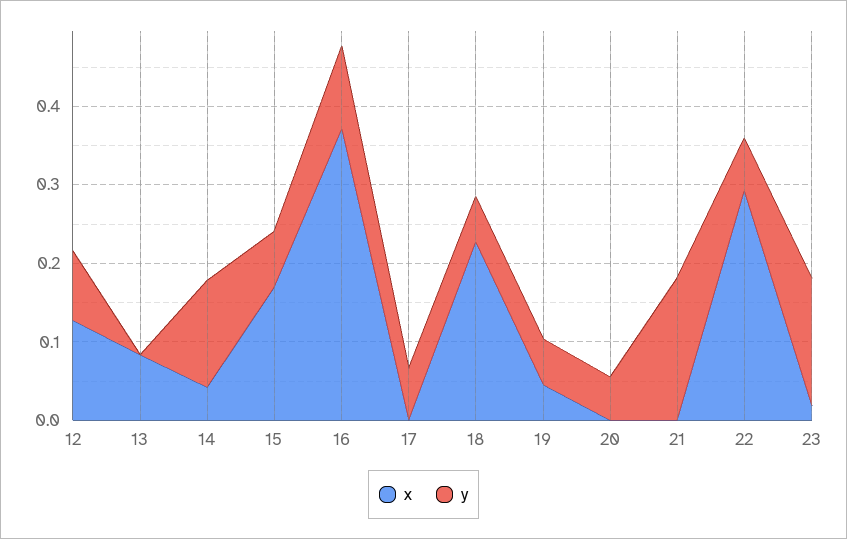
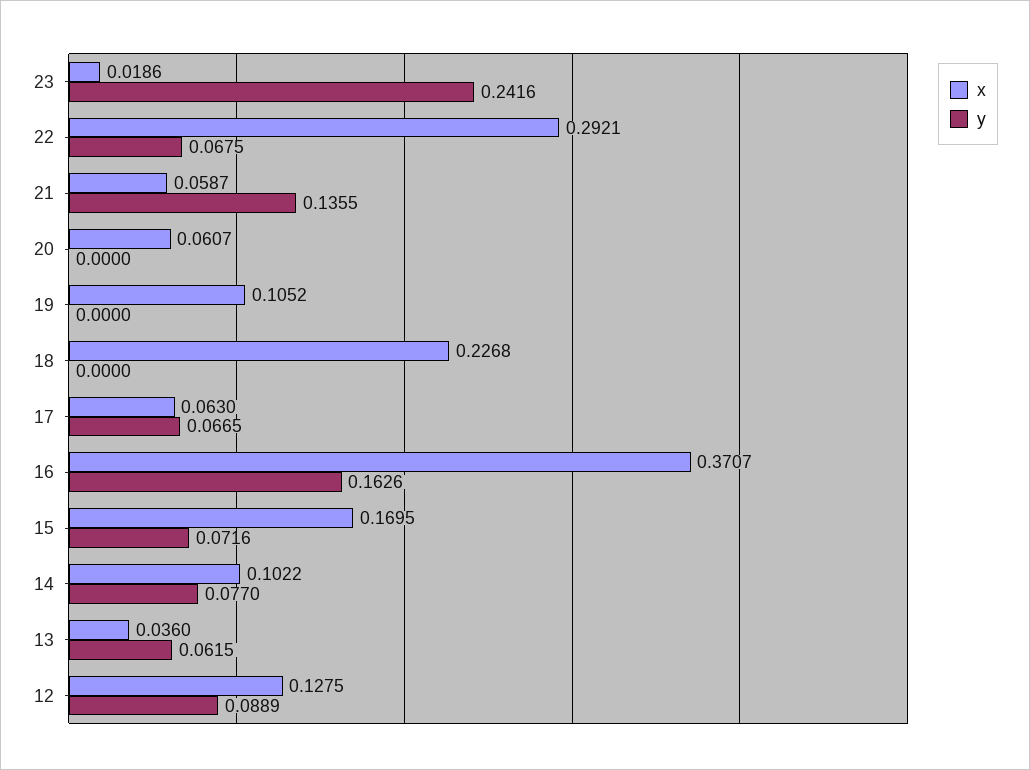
x, 13: 0.08 -> 0.036
y, 13: 0 -> 0.0615
x, 14: 0.04 -> 0.1022
y, 14: 0.14 -> 0.077
y, 16: 0.1 -> 0.1626
x, 17: 0 -> 0.063
y, 18: 0.06 -> 0
x, 19: 0.04 -> 0.1052
y, 19: 0.06 -> 0
x, 20: 0 -> 0.0607
y, 20: 0.06 -> 0
x, 21: 0 -> 0.0587
y, 21: 0.18 -> 0.1355
y, 23: 0.16 -> 0.2416

